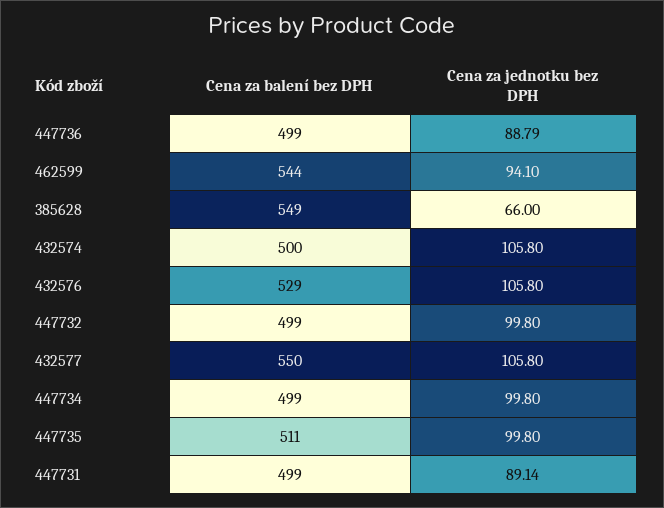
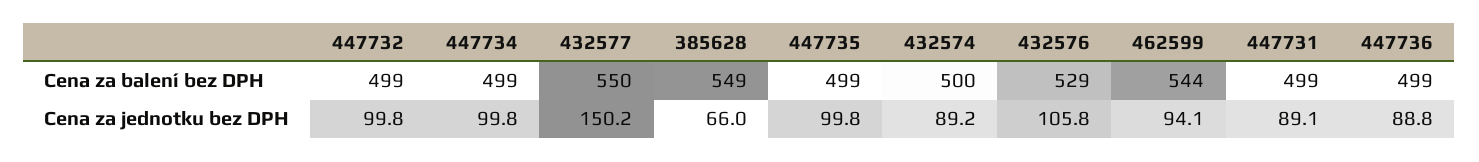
Cena za jednotku bez DPH, 432574: 105.8 -> 89.2
Cena za jednotku bez DPH, 432577: 105.8 -> 150.2
Cena za balení bez DPH, 447735: 511 -> 499

